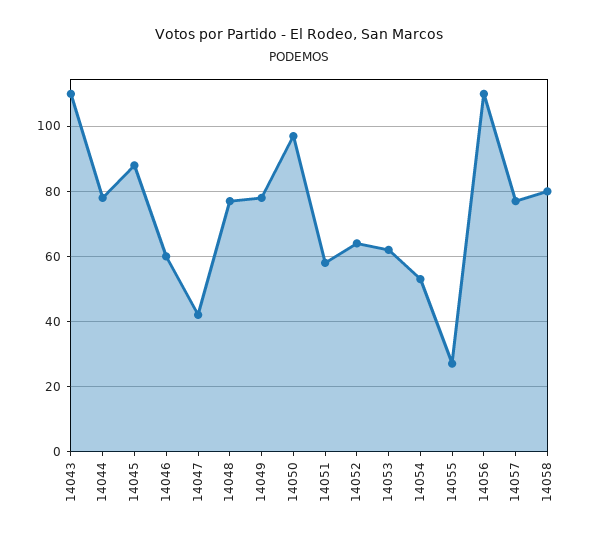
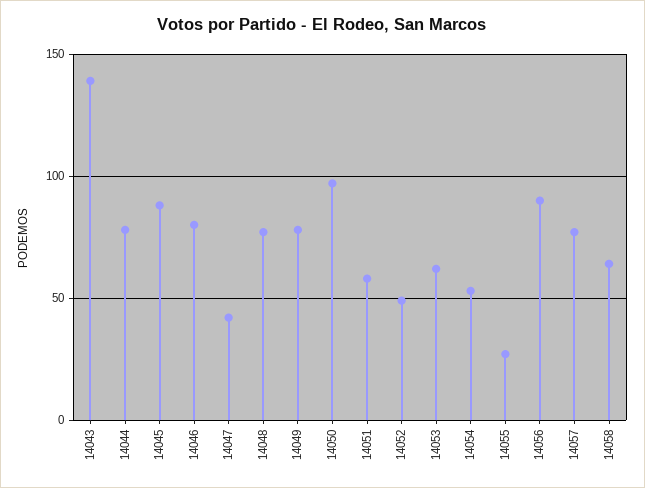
14043: 110 -> 140
14046: 60 -> 80
14052: 65 -> 50
14056: 110 -> 90
14058: 80 -> 65

